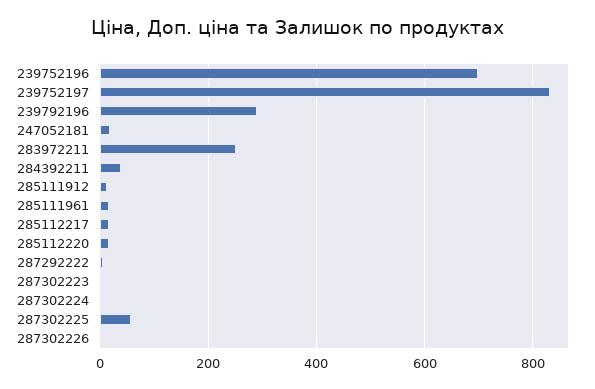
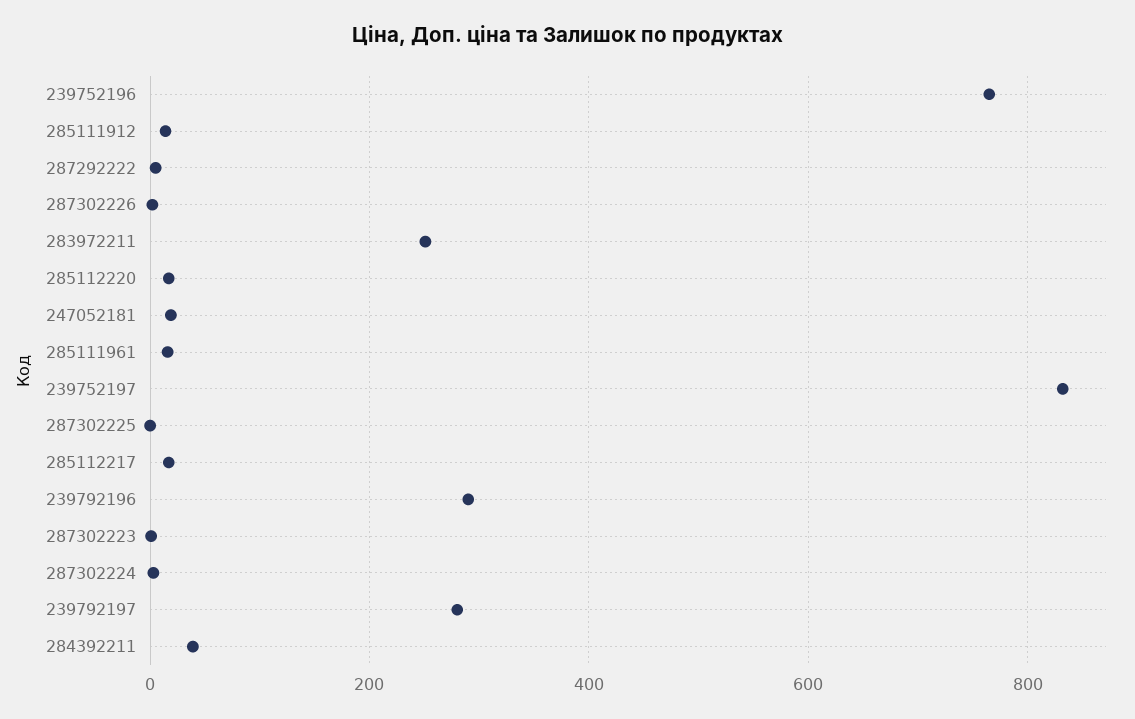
239752196: 700 -> 760
287302225: 60 -> 0
239792197: none -> 280

